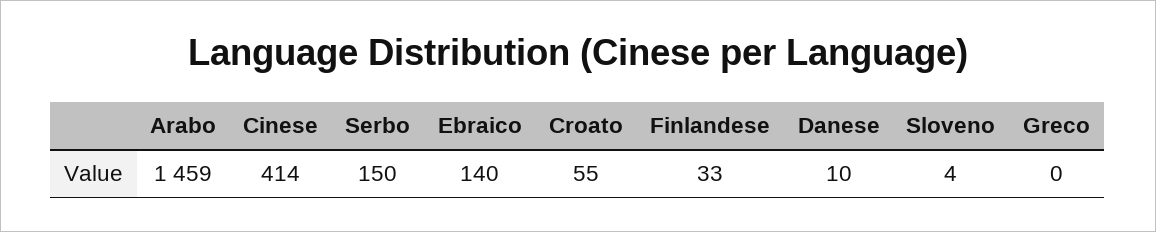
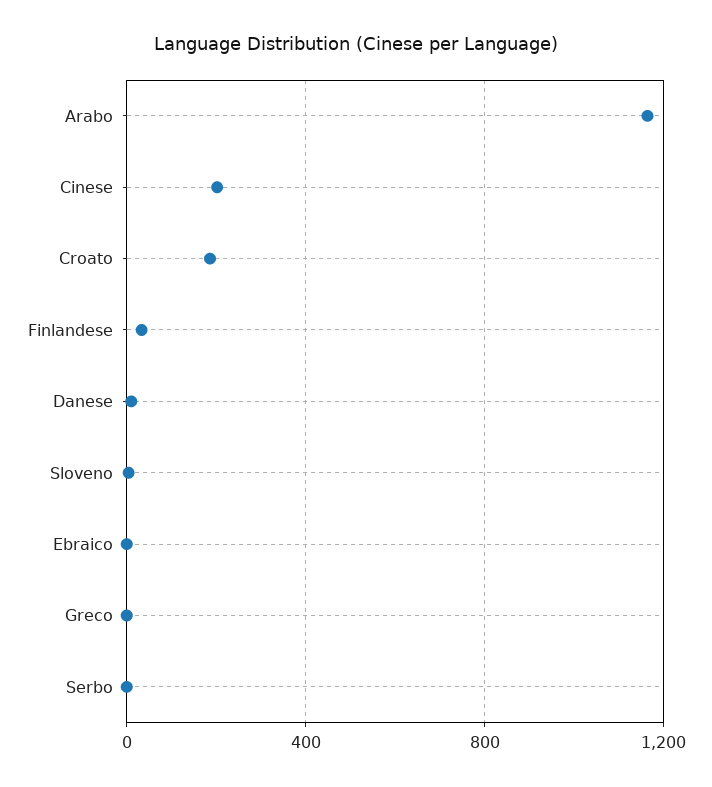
Arabo: 1459 -> 1150
Cinese: 414 -> 200
Serbo: 150 -> 0
Ebraico: 140 -> 0
Croato: 55 -> 200

